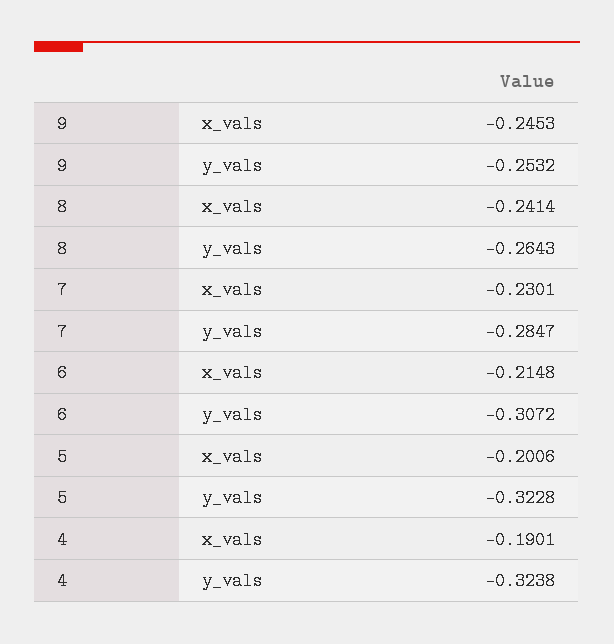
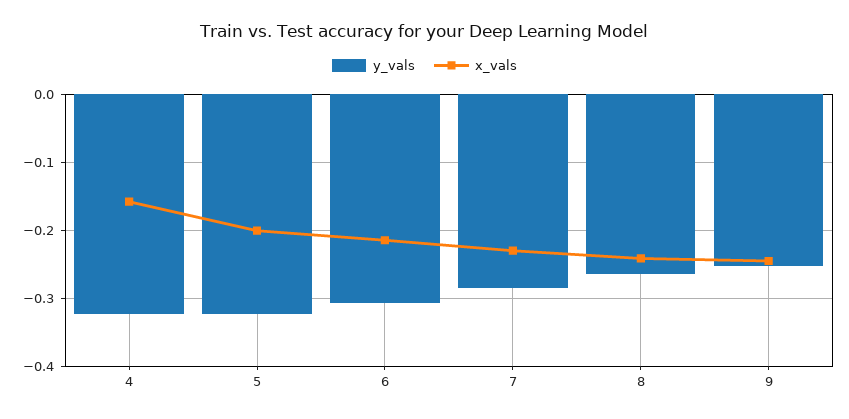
x_vals, 4: -0.1901 -> -0.16

